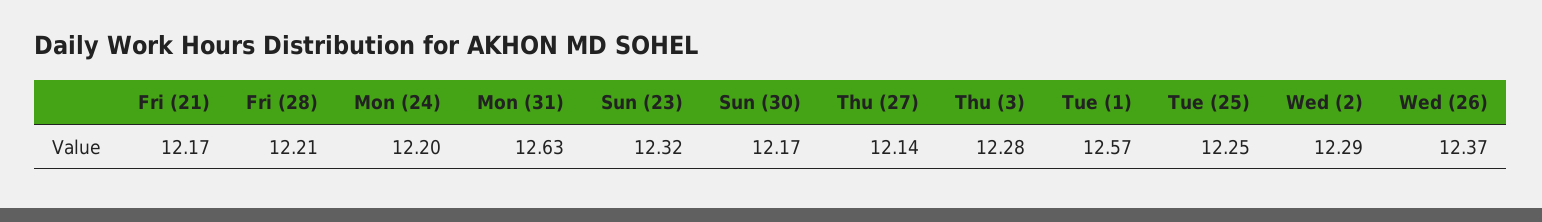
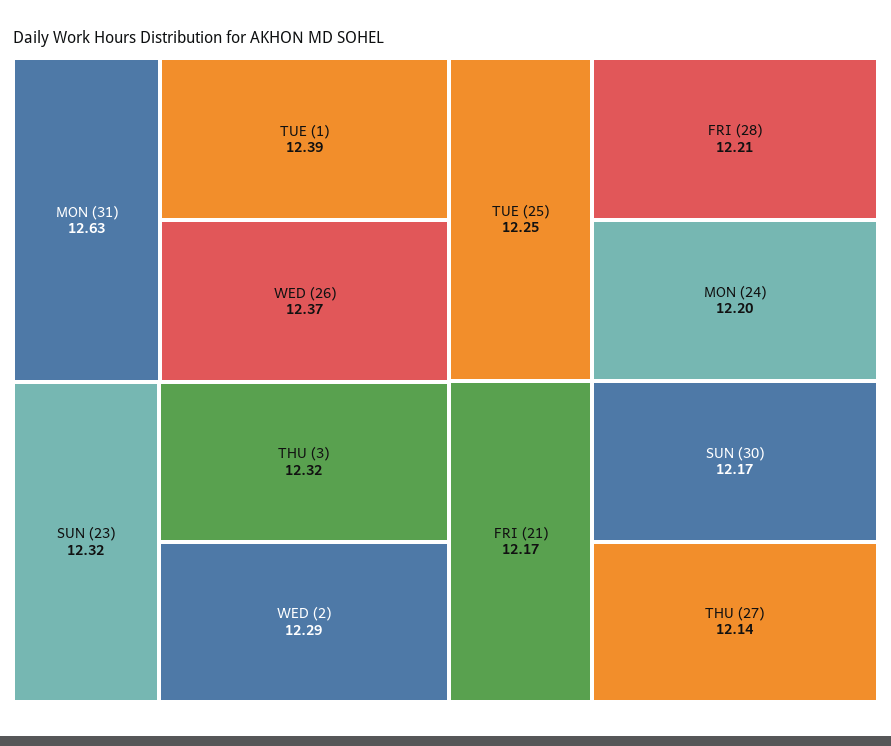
Thu (3): 12.28 -> 12.32
Tue (1): 12.57 -> 12.39

